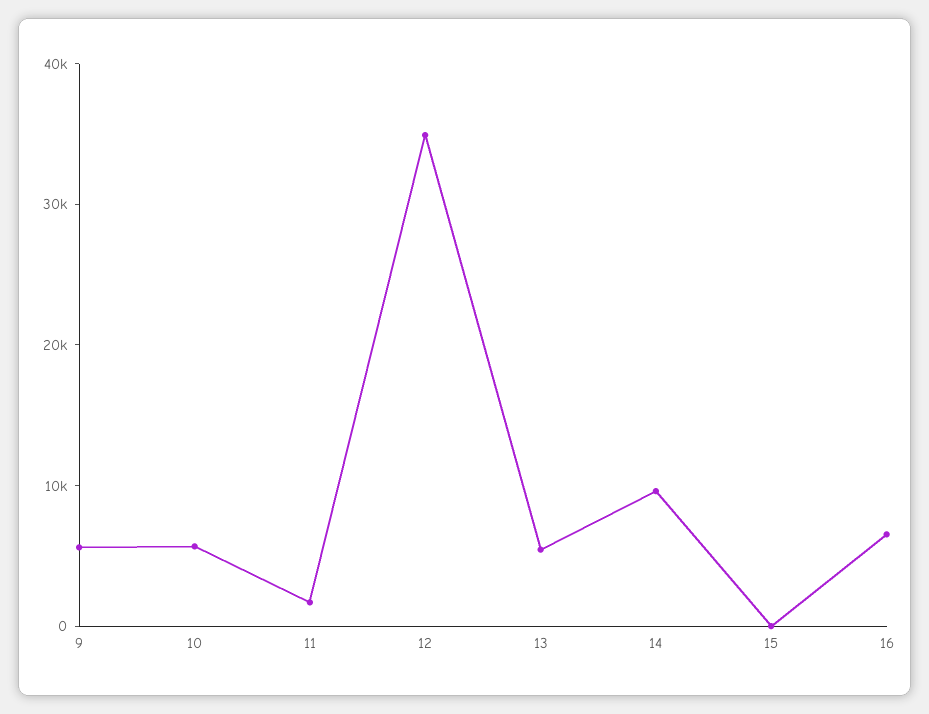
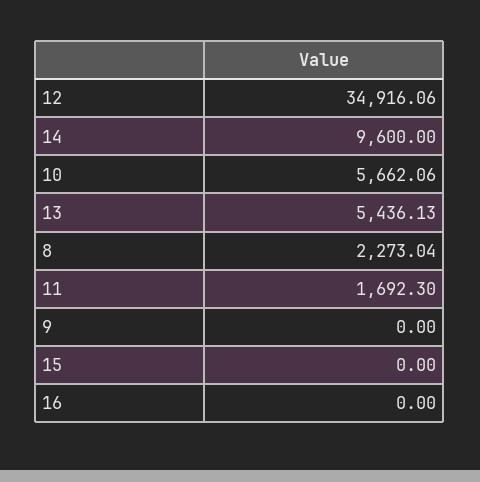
9: 6000 -> 0
16: 6000 -> 0
8: none -> 2273.04

